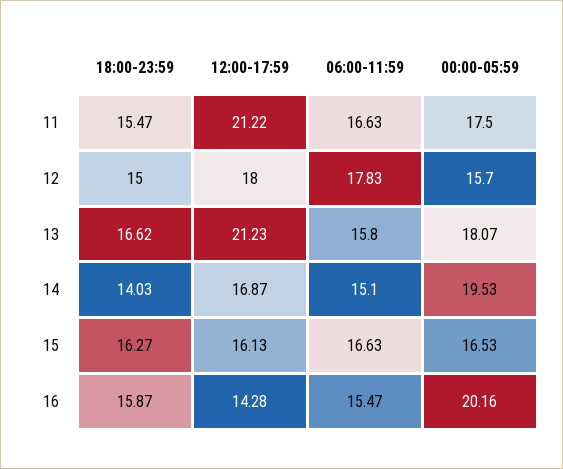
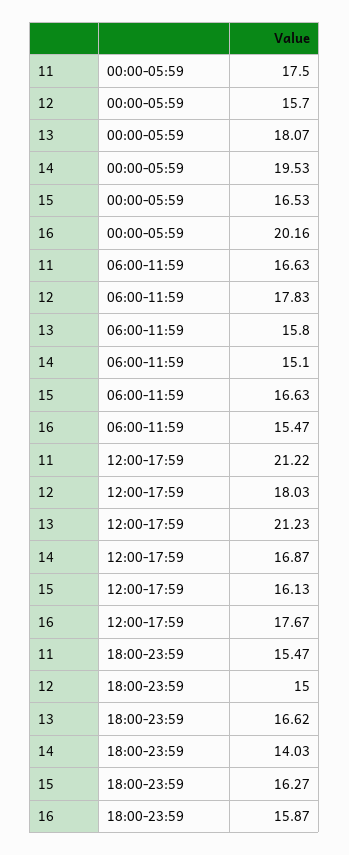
12:00-17:59, 12: 18 -> 18.03
12:00-17:59, 16: 14.28 -> 17.67

